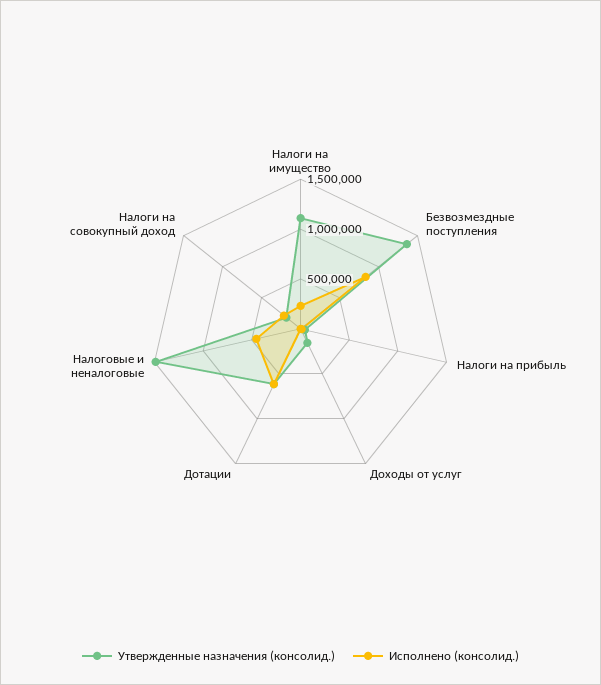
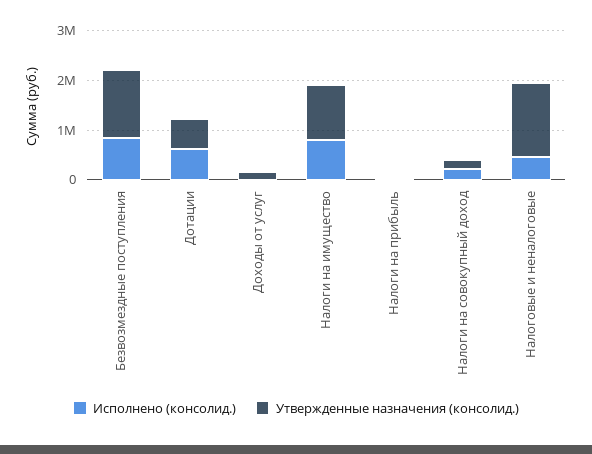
Исполнено (консолид.), Налоги на имущество: 200000 -> 800000

